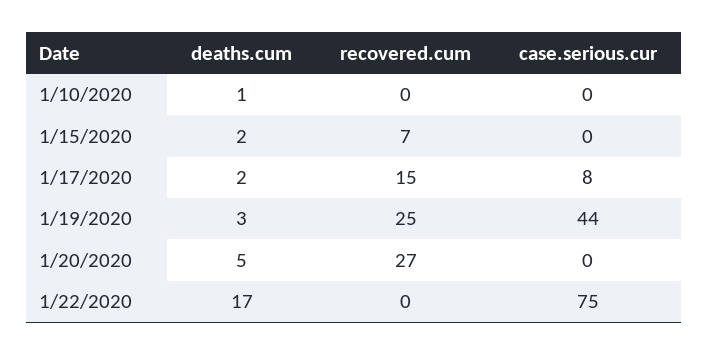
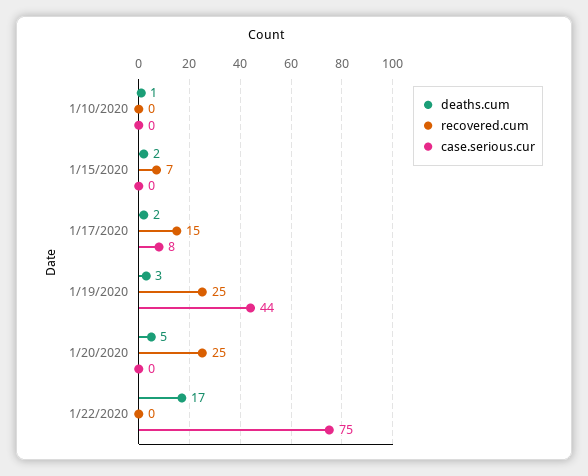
recovered.cum, 1/20/2020: 27 -> 25

